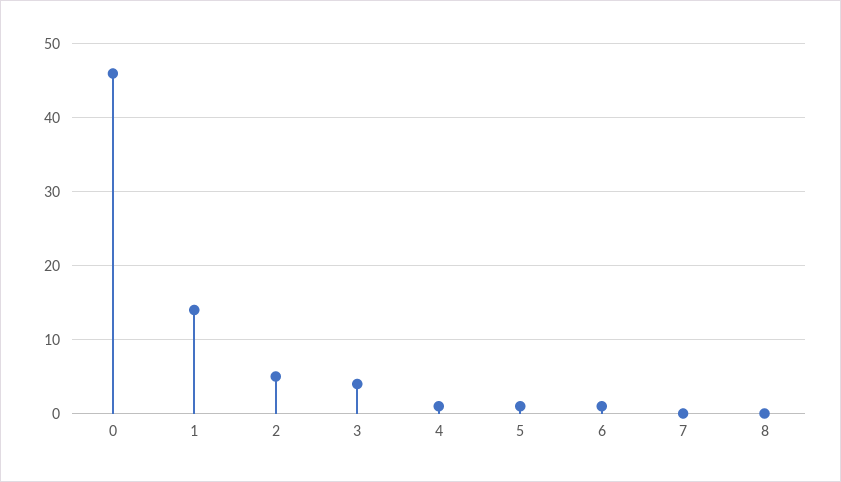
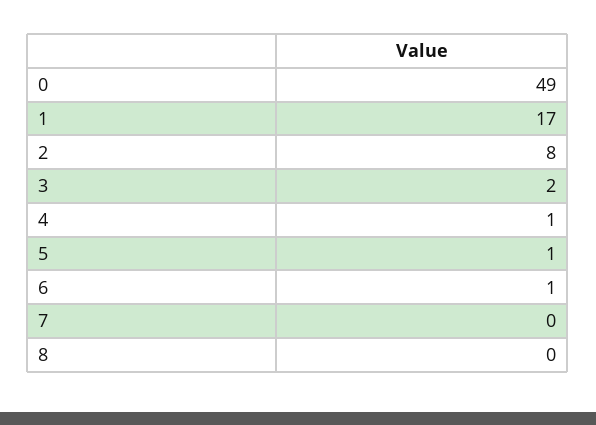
0: 46 -> 49
1: 14 -> 17
2: 5 -> 8
3: 4 -> 2

